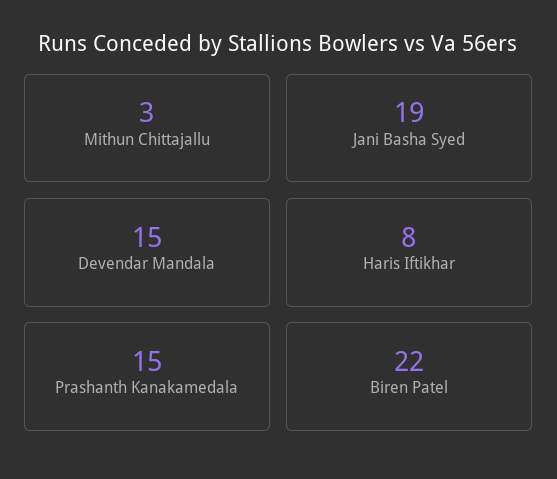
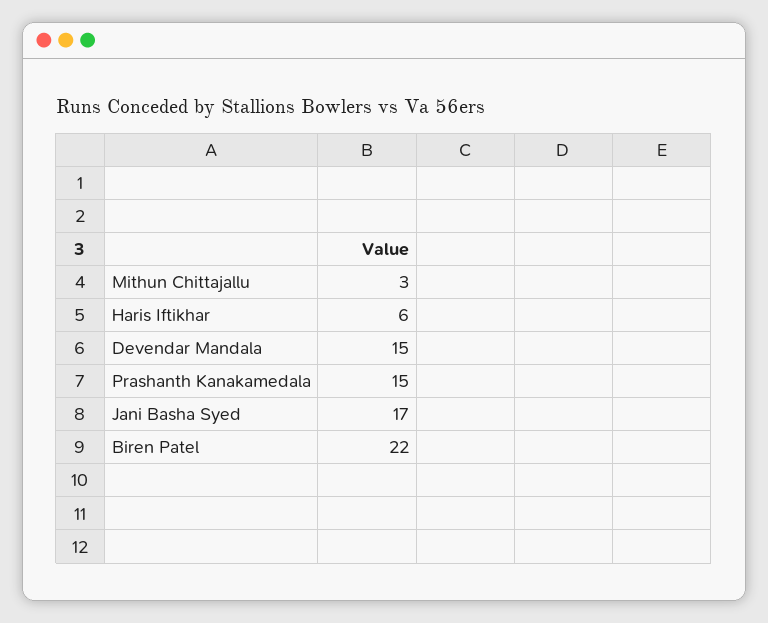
Jani Basha Syed: 19 -> 17
Haris Iftikhar: 8 -> 6

